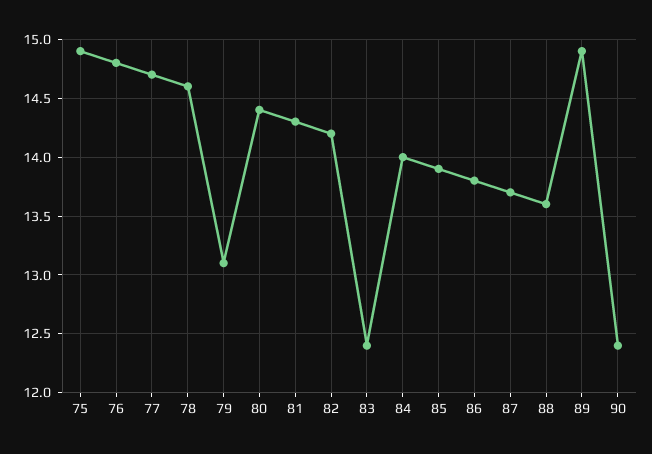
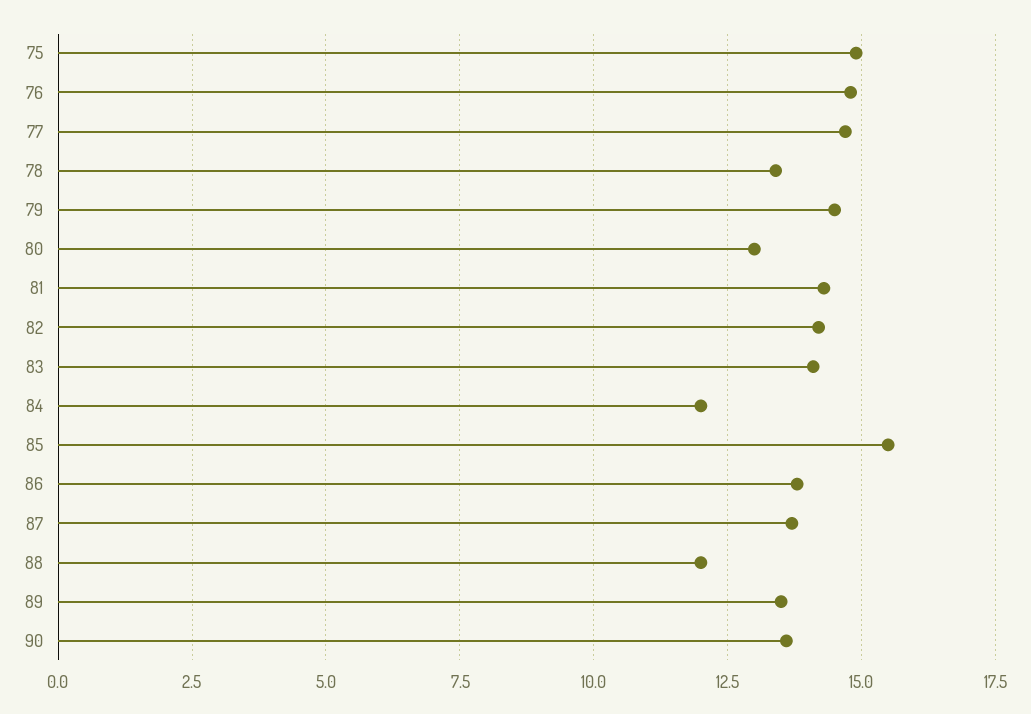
78: 14.6 -> 13.5
79: 13.1 -> 14.5
80: 14.4 -> 13
83: 12.4 -> 14
84: 14 -> 12
85: 13.9 -> 15.5
88: 13.6 -> 12
89: 14.9 -> 13.5
90: 12.4 -> 13.5

